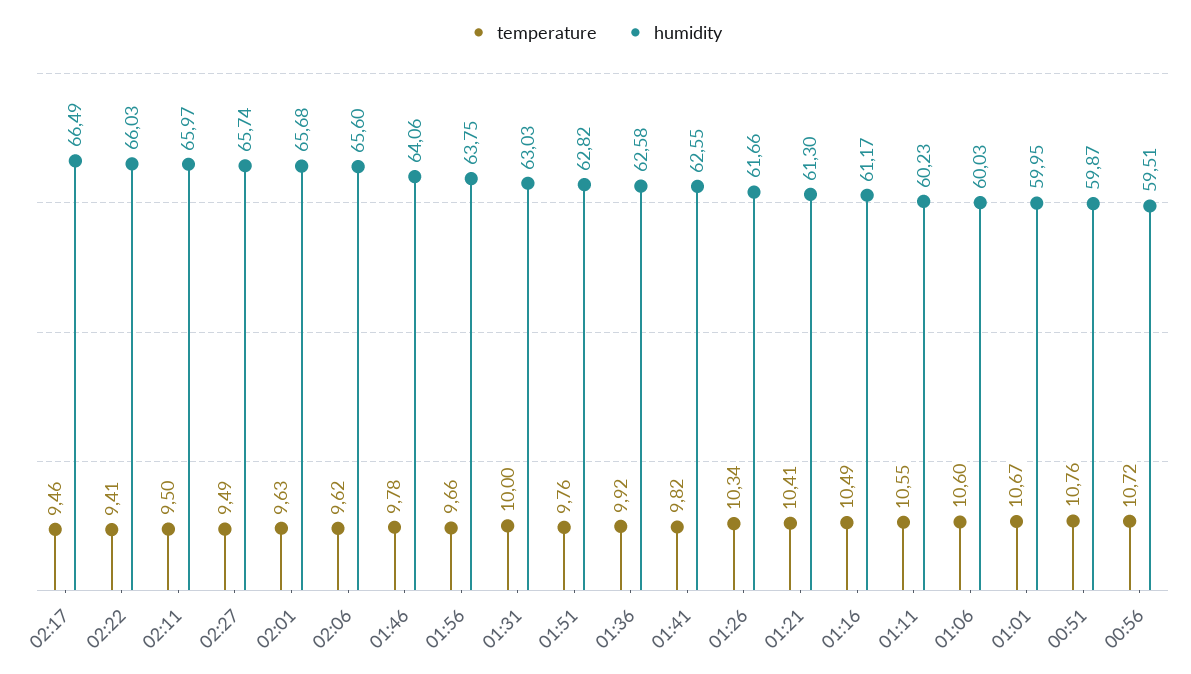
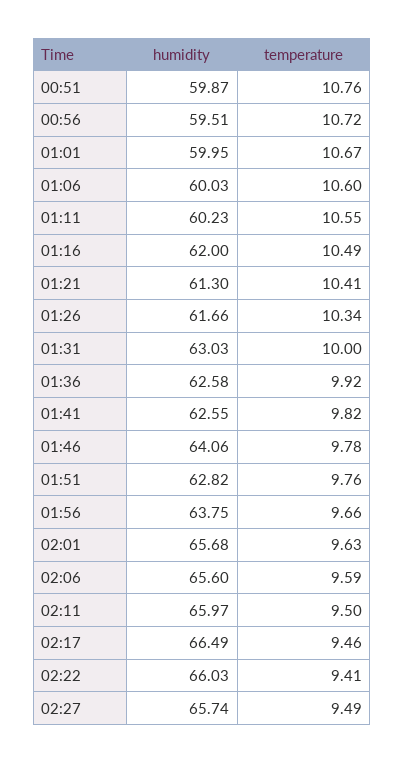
temperature, 02:06: 9.62 -> 9.59
humidity, 01:16: 61.17 -> 62

